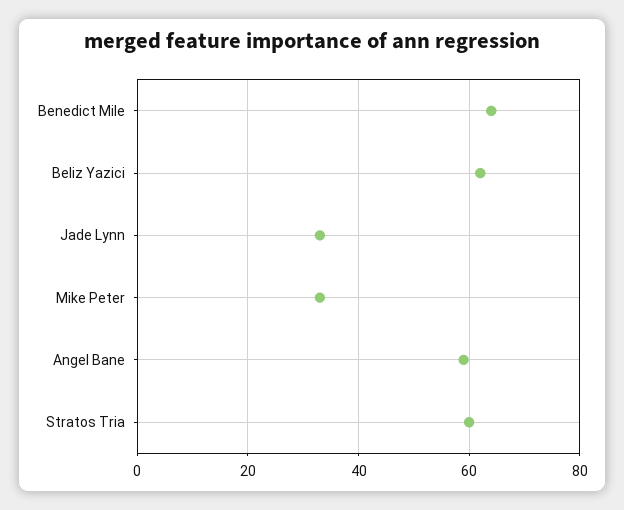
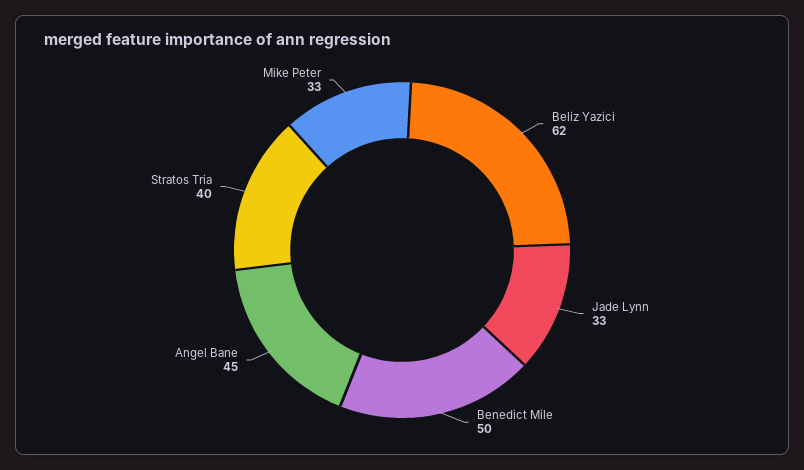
Benedict Mile: 65 -> 50
Angel Bane: 60 -> 45
Stratos Tria: 60 -> 40

